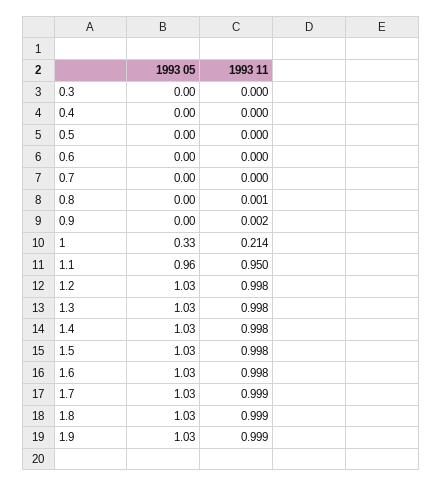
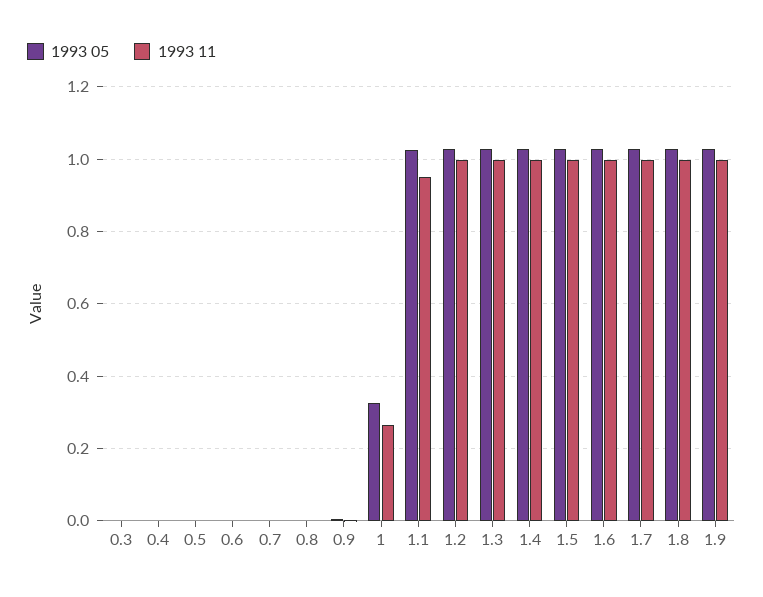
1993 11, 1: 0.214 -> 0.26
1993 05, 1.1: 0.96 -> 1.02

